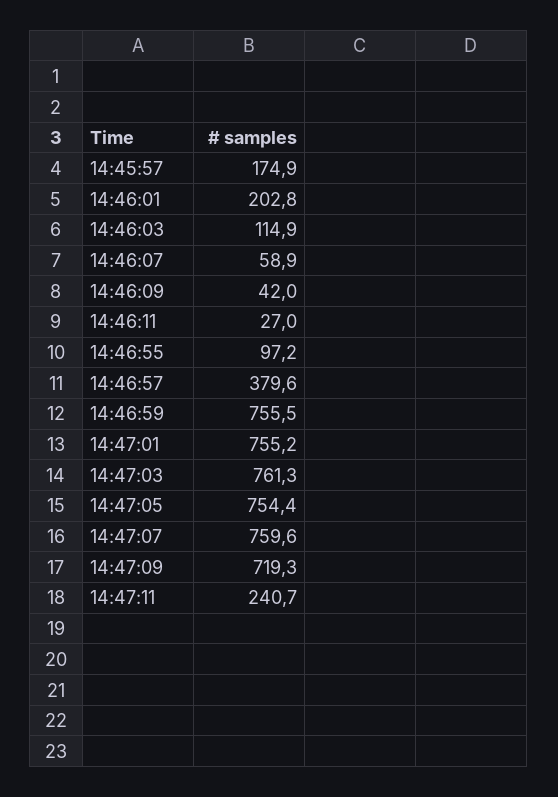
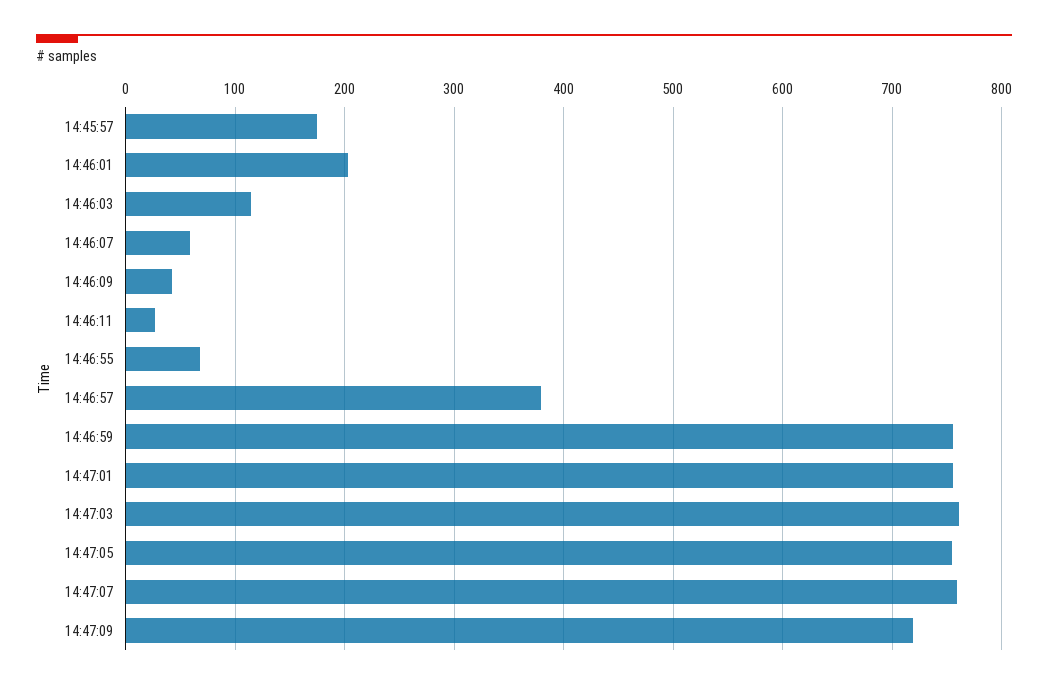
14:46:55: 97.2 -> 70
14:47:11: 240.7 -> none

